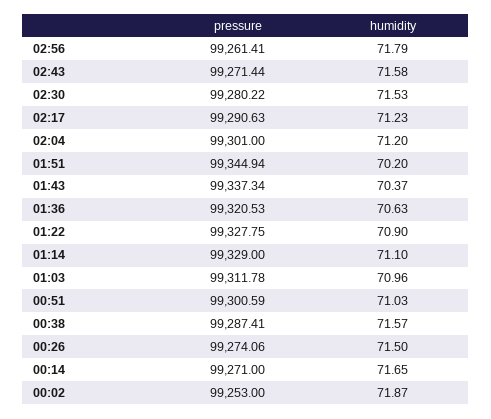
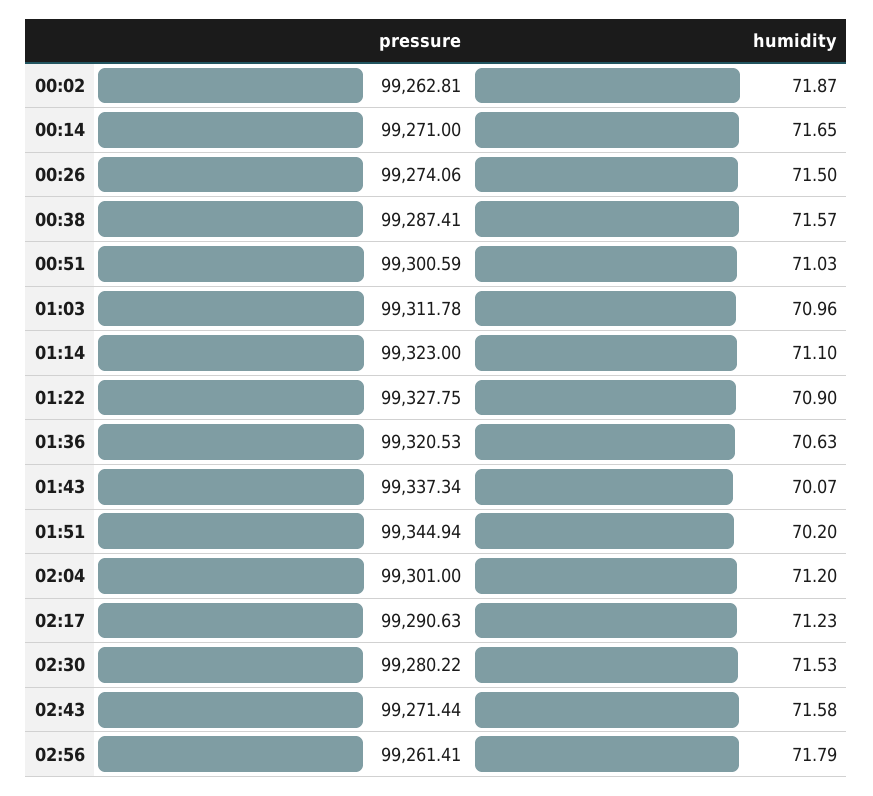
humidity, 01:43: 70.37 -> 70.07
pressure, 01:14: 99329 -> 99323
pressure, 00:02: 99253 -> 99262.81

